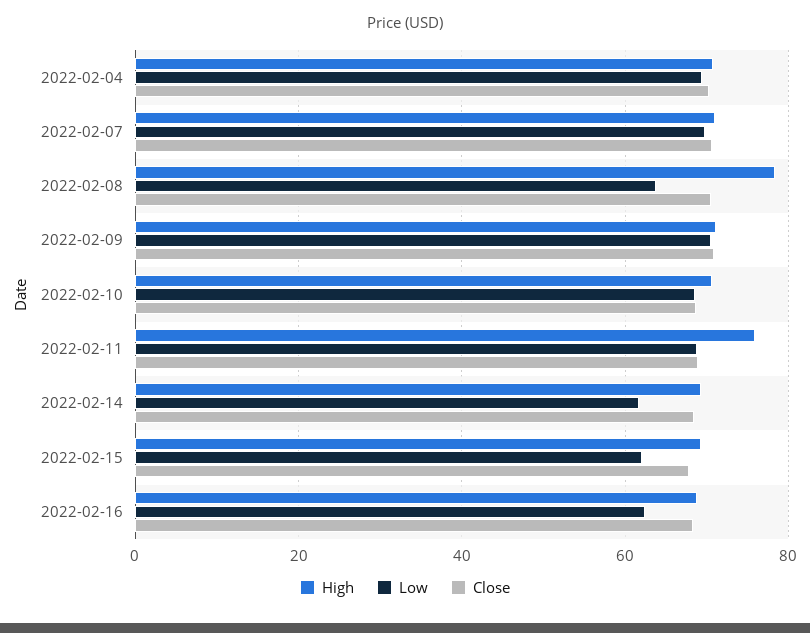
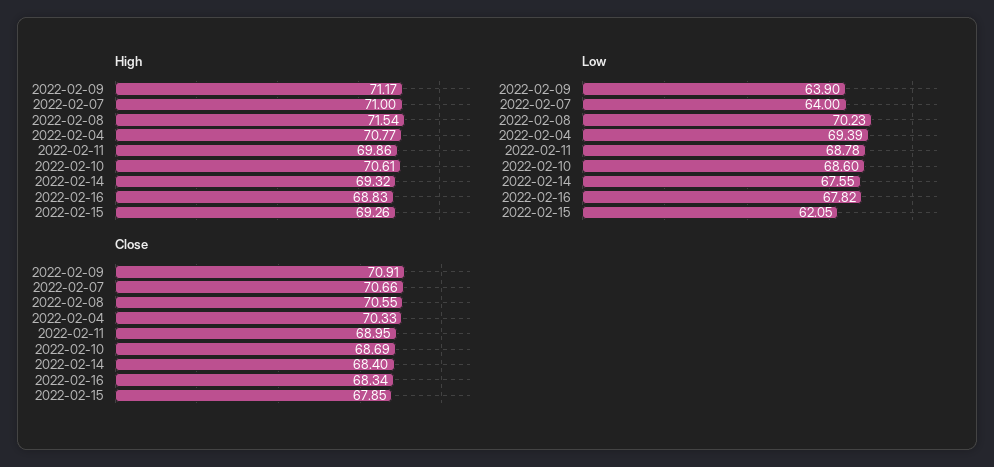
Low, 2022-02-07: 70 -> 64
High, 2022-02-08: 78 -> 71.54
Low, 2022-02-08: 64 -> 70.23
Low, 2022-02-09: 70 -> 63.9
High, 2022-02-11: 76 -> 69.86
Low, 2022-02-14: 62 -> 67.55
Low, 2022-02-16: 62 -> 67.82

